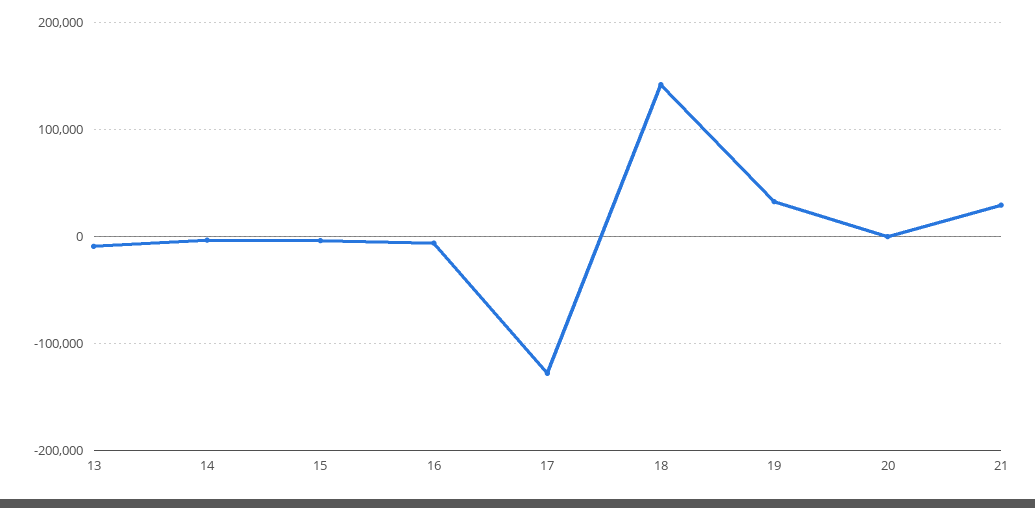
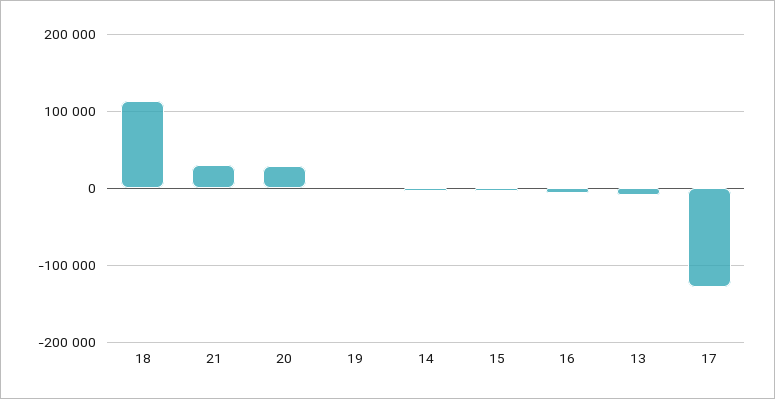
18: 140000 -> 110000
19: 30000 -> 0
20: 0 -> 30000

